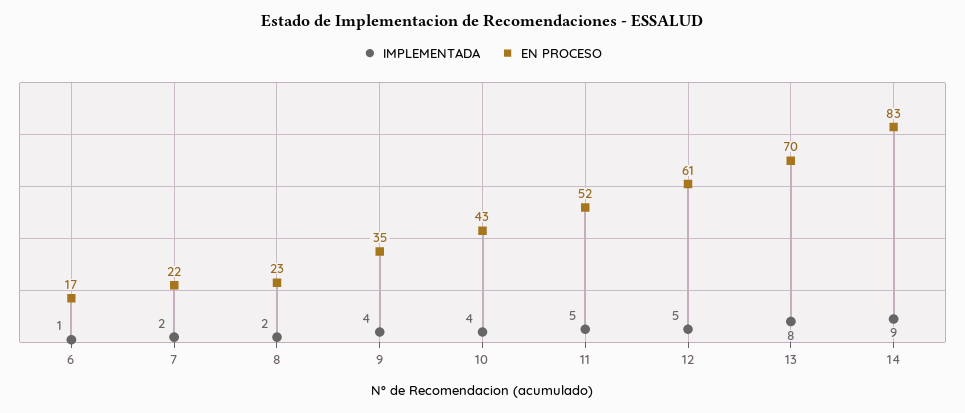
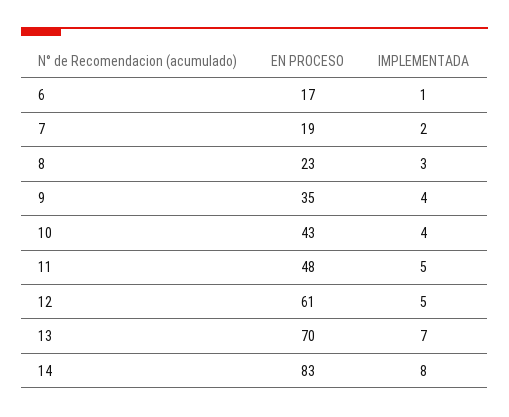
EN PROCESO, 7: 22 -> 19
IMPLEMENTADA, 8: 2 -> 3
EN PROCESO, 11: 52 -> 48
IMPLEMENTADA, 13: 8 -> 7
IMPLEMENTADA, 14: 9 -> 8

